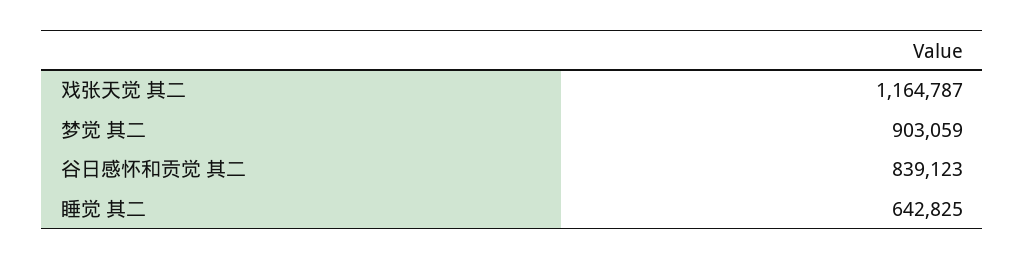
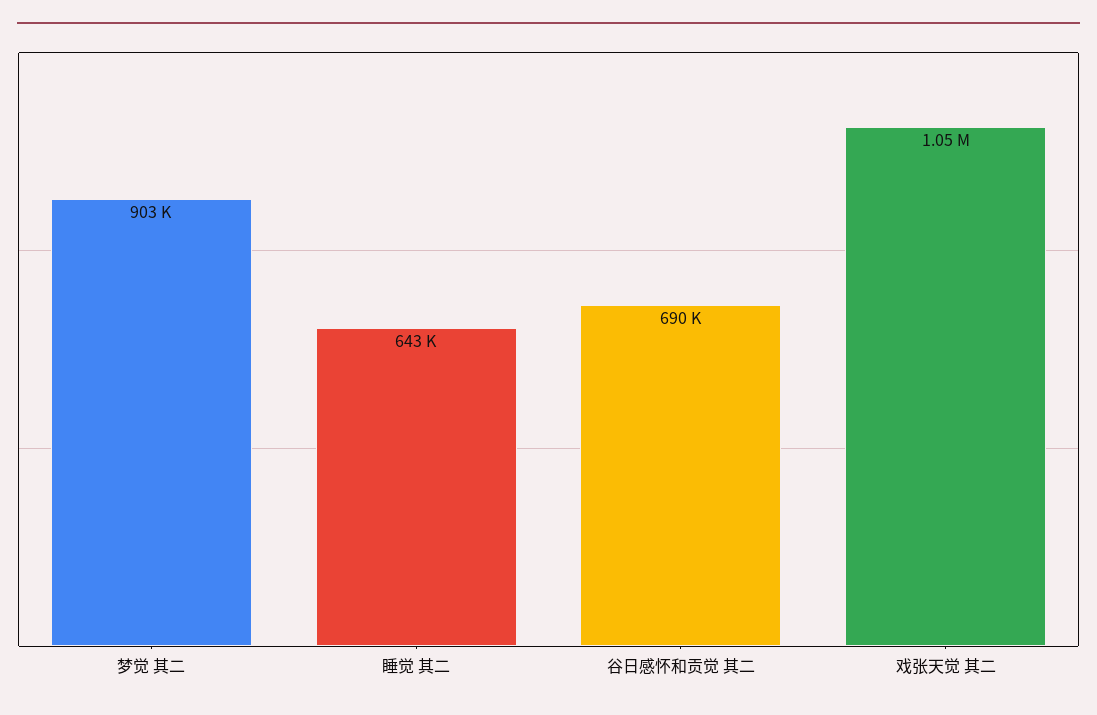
戏张天觉 其二: 1164787 -> 1050000
谷日感怀和贡觉 其二: 839123 -> 690000

